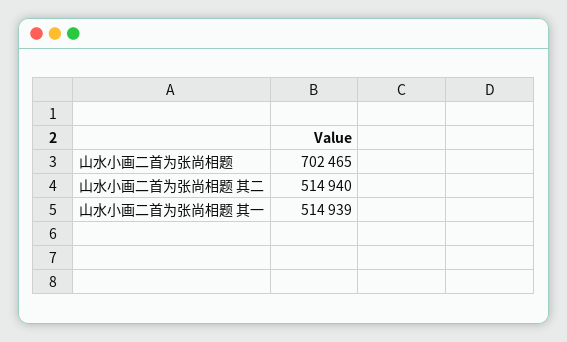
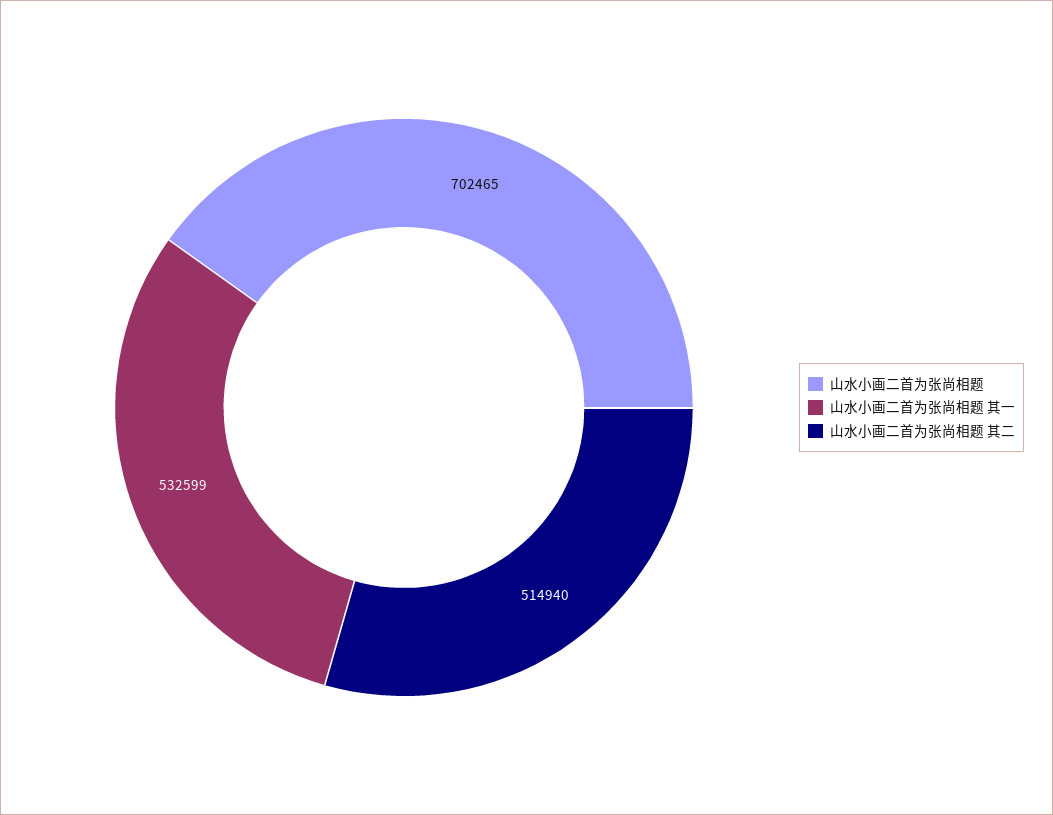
山水小画二首为张尚相题 其一: 514939 -> 532599

